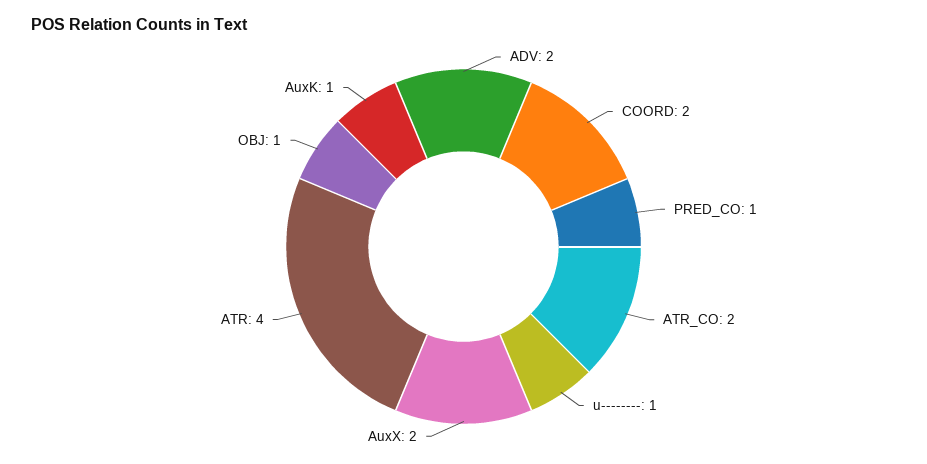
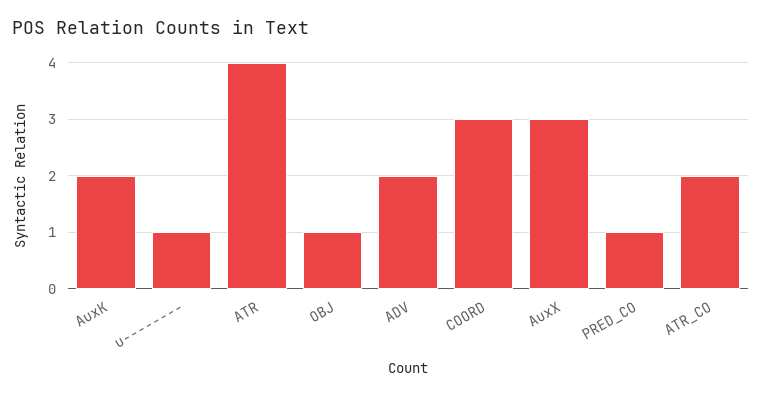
COORD: 2 -> 3
AuxX: 2 -> 3
AuxK: 1 -> 2

